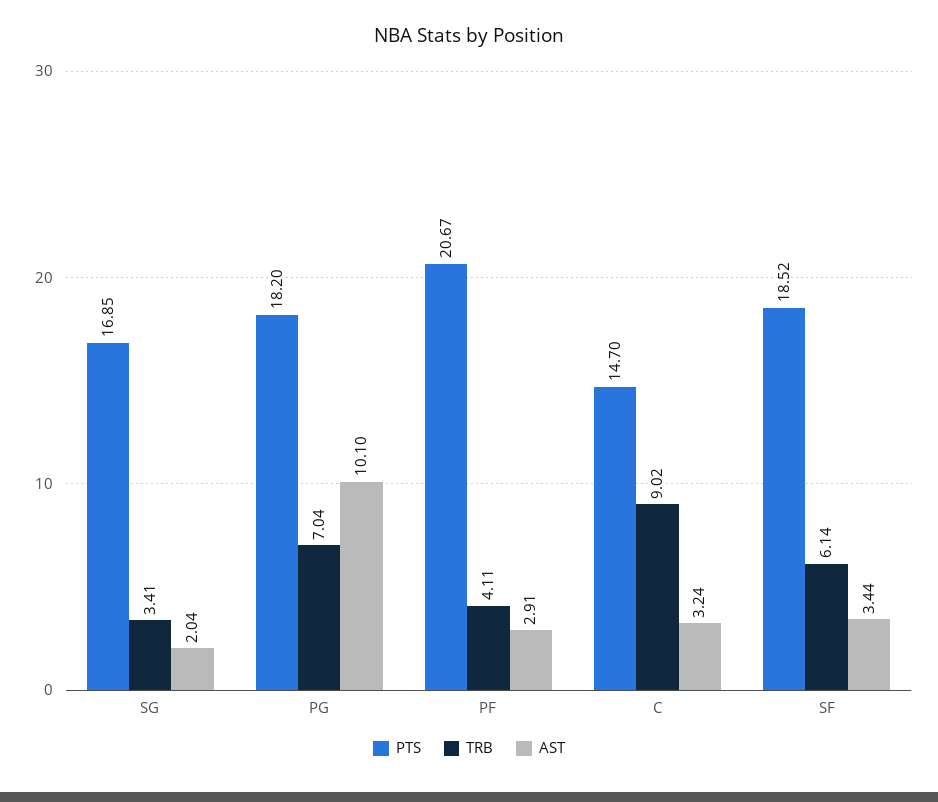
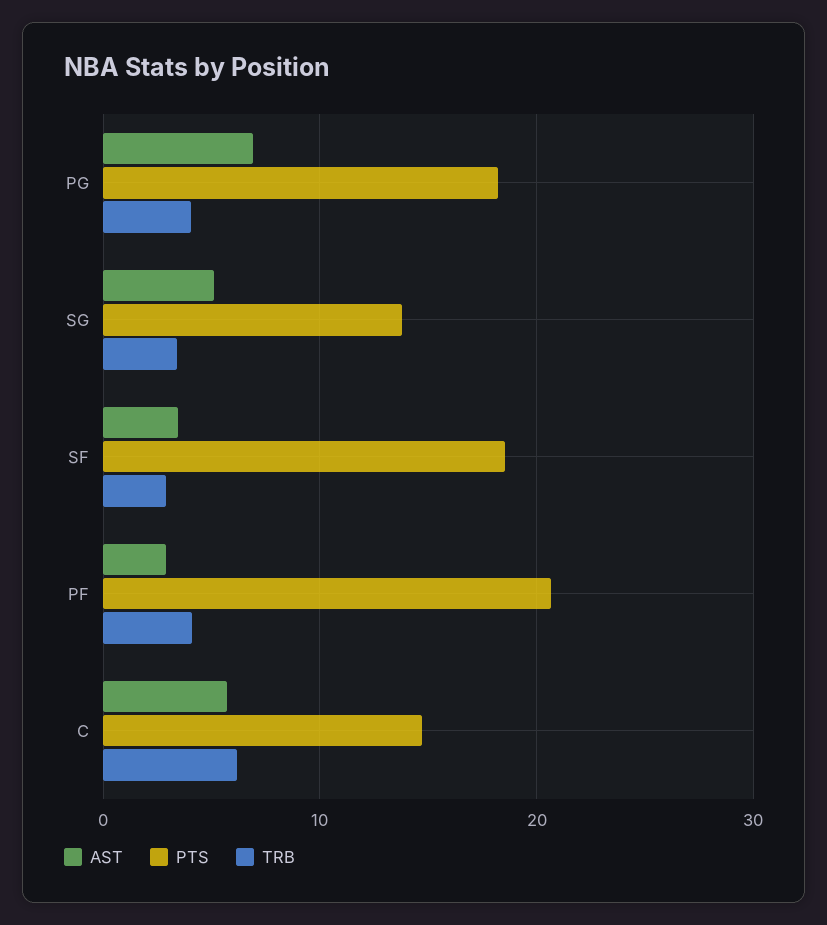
PTS, SG: 16.85 -> 14
AST, SG: 2.04 -> 5
TRB, PG: 7.04 -> 4
AST, PG: 10.1 -> 7
TRB, C: 9.02 -> 6
AST, C: 3.24 -> 6
TRB, SF: 6.14 -> 3

